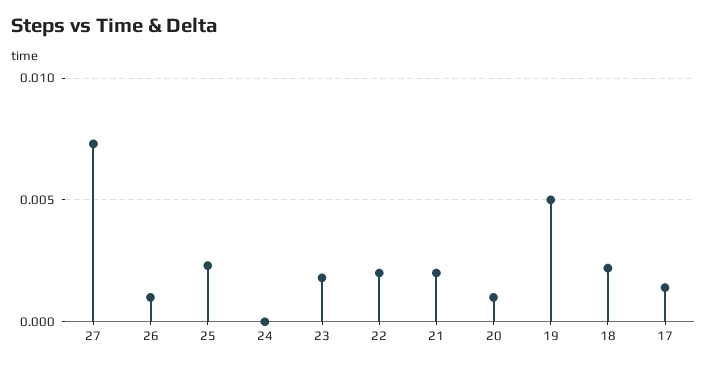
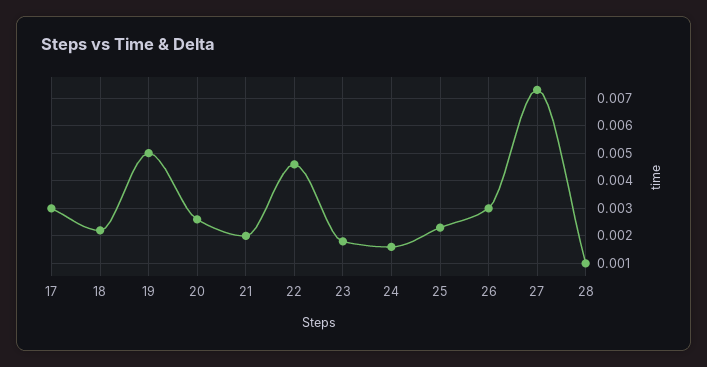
26: 0.001 -> 0.003
24: 0 -> 0.0015
22: 0.002 -> 0.0045
20: 0.001 -> 0.0025
17: 0.0015 -> 0.003
28: none -> 0.001

